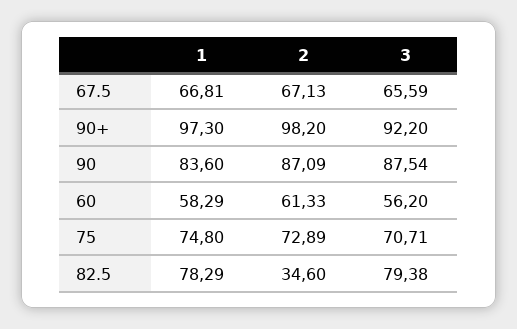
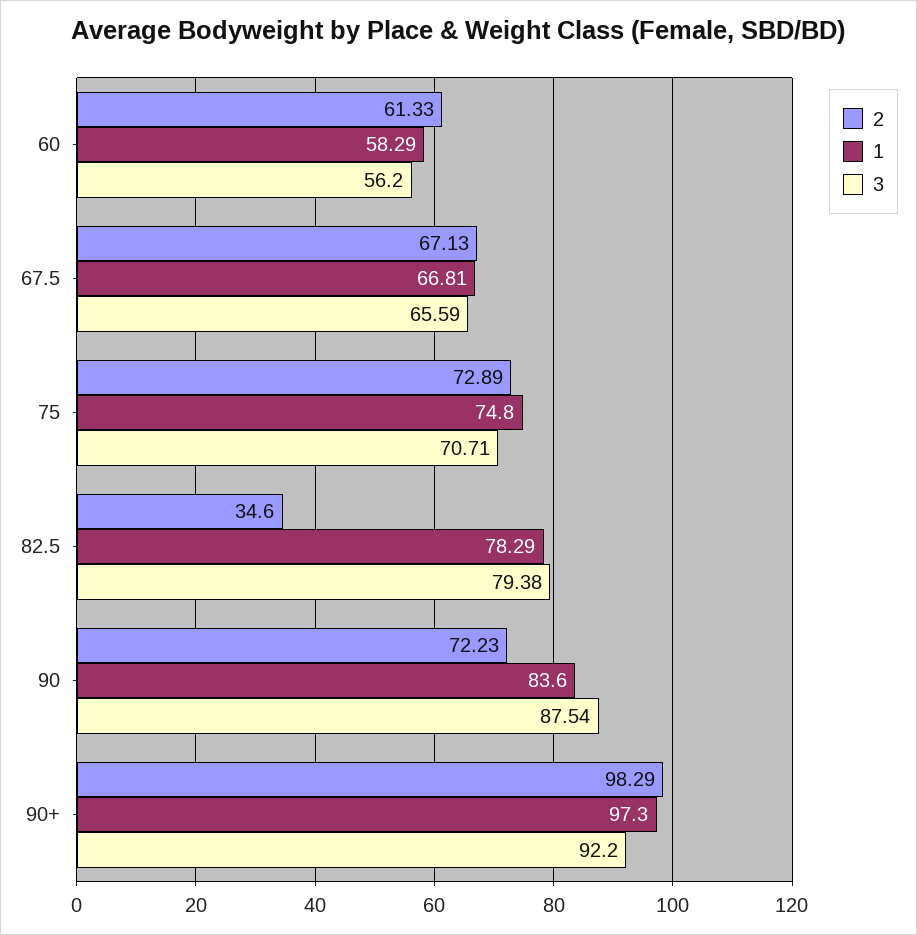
2, 90+: 98.2 -> 98.29
2, 90: 87.09 -> 72.23

